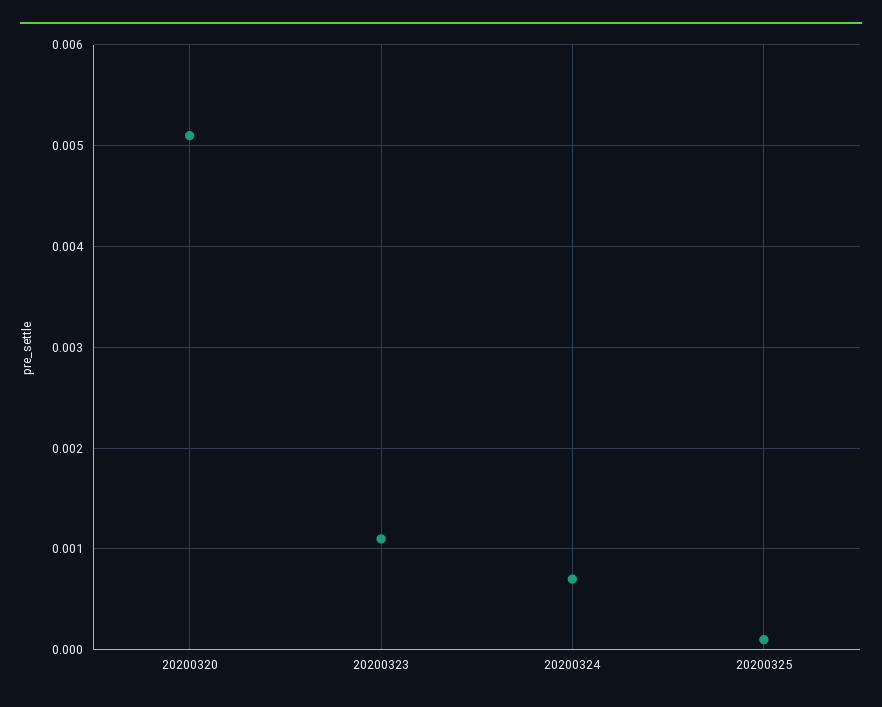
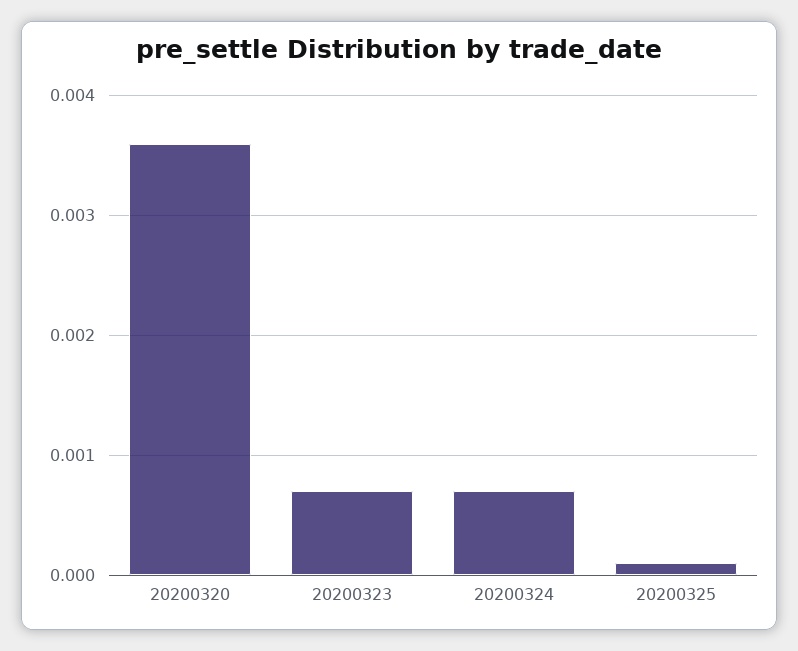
20200320: 0.0051 -> 0.0036
20200323: 0.0011 -> 0.0007

